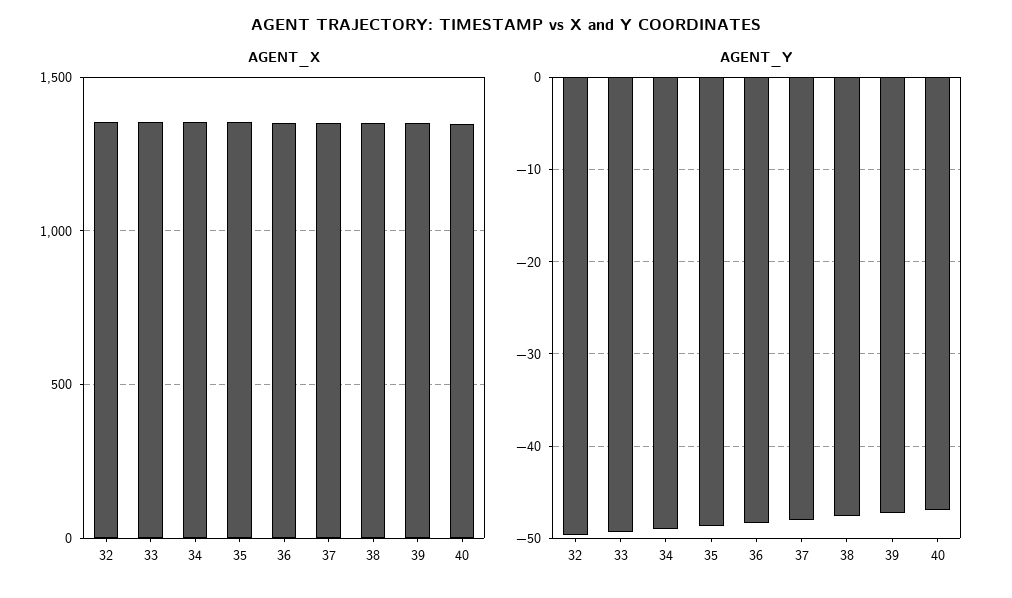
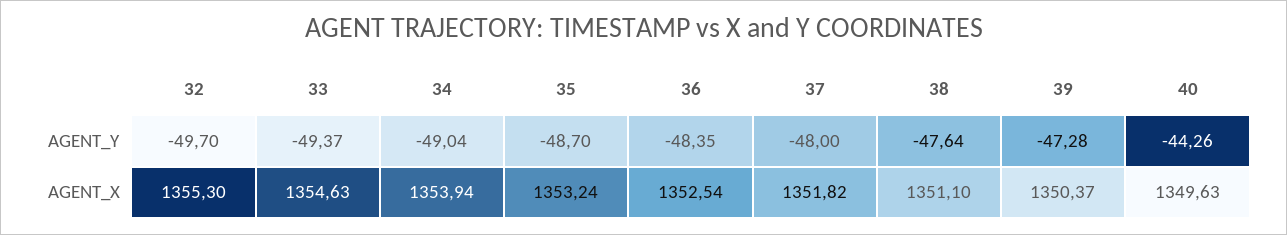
AGENT_Y, 40: -47 -> -44.26

